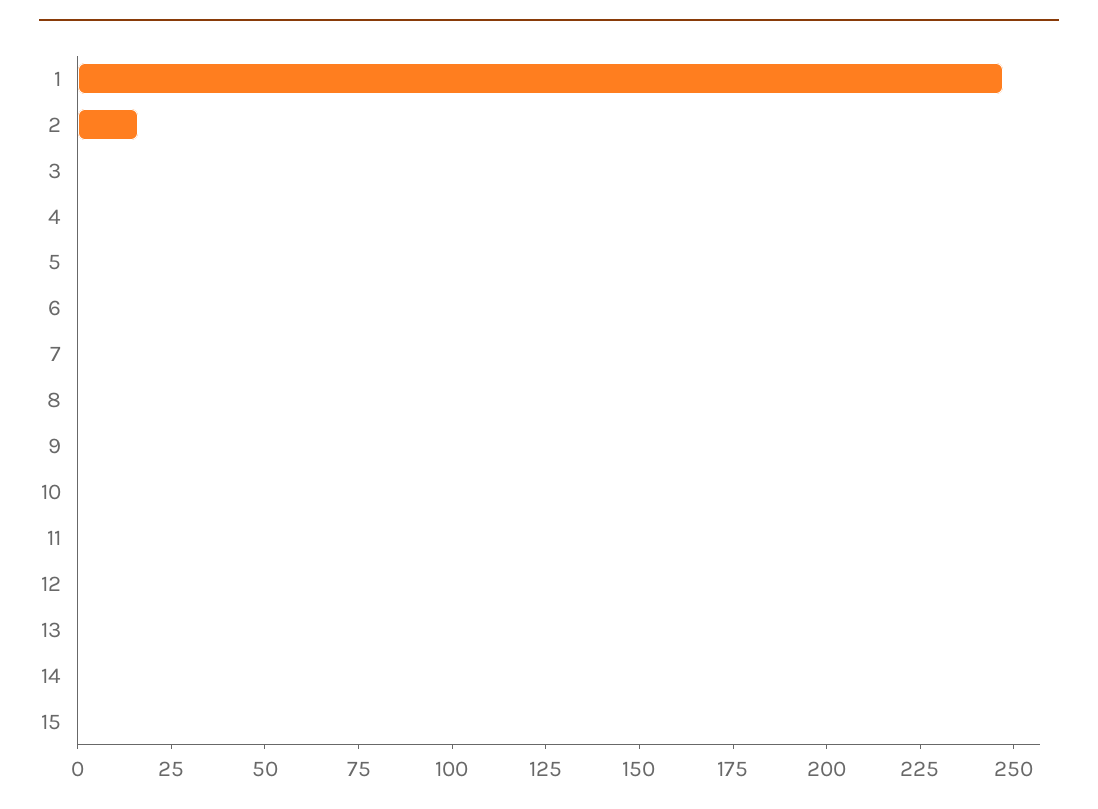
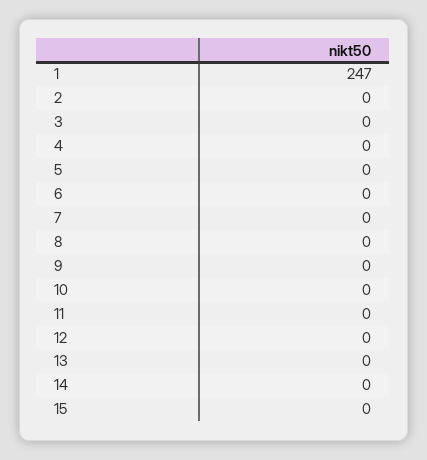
2: 15 -> 0

